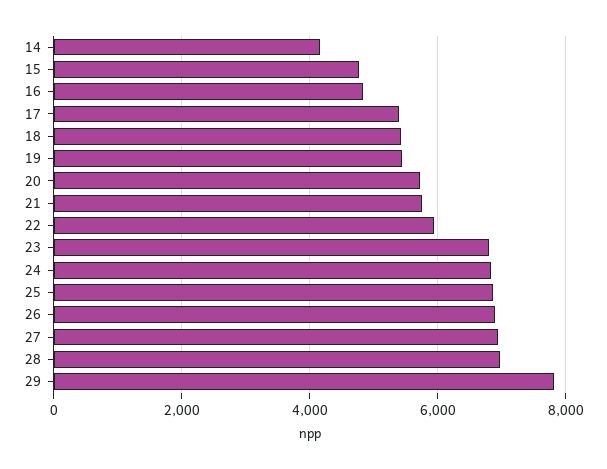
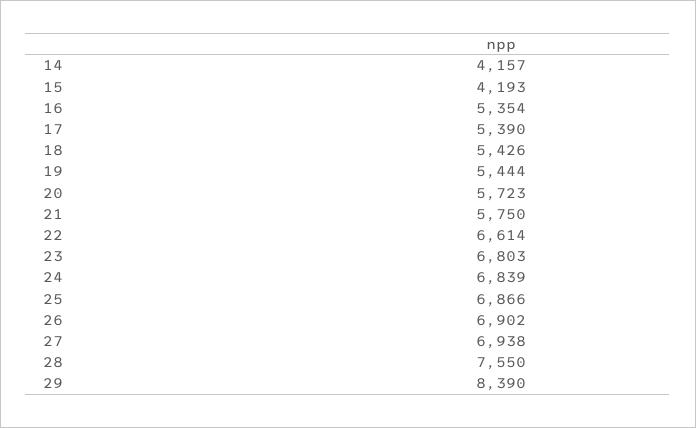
15: 4800 -> 4193
16: 4800 -> 5354
22: 6000 -> 6614
28: 7000 -> 7550
29: 7800 -> 8390

